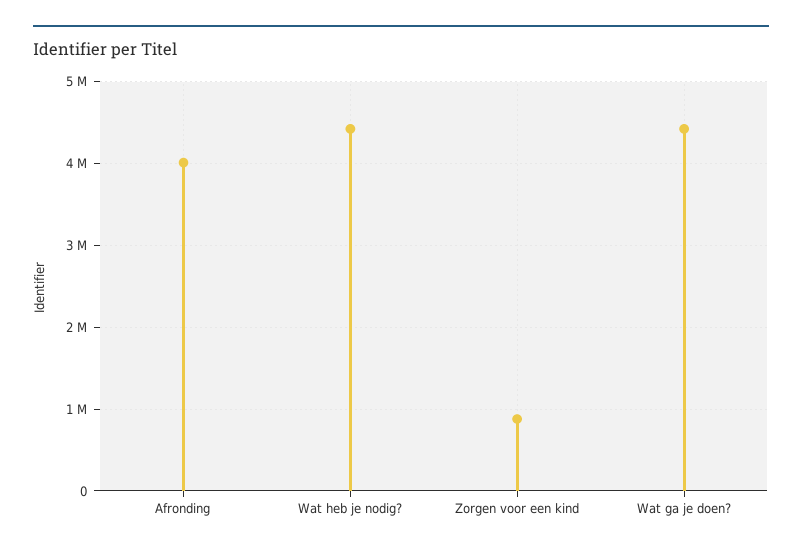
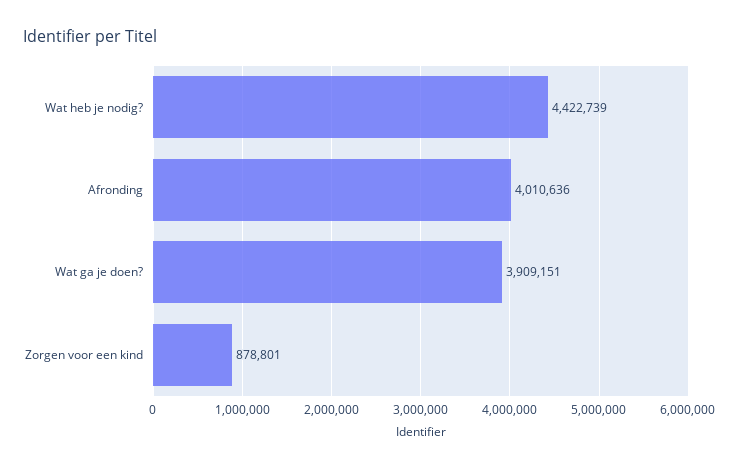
Wat ga je doen?: 4400000 -> 3909151

